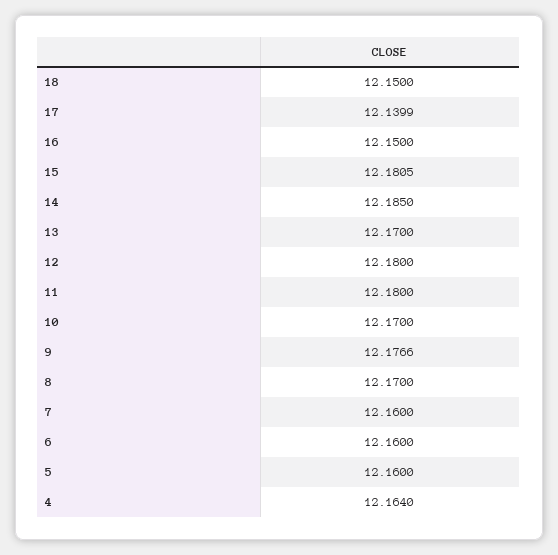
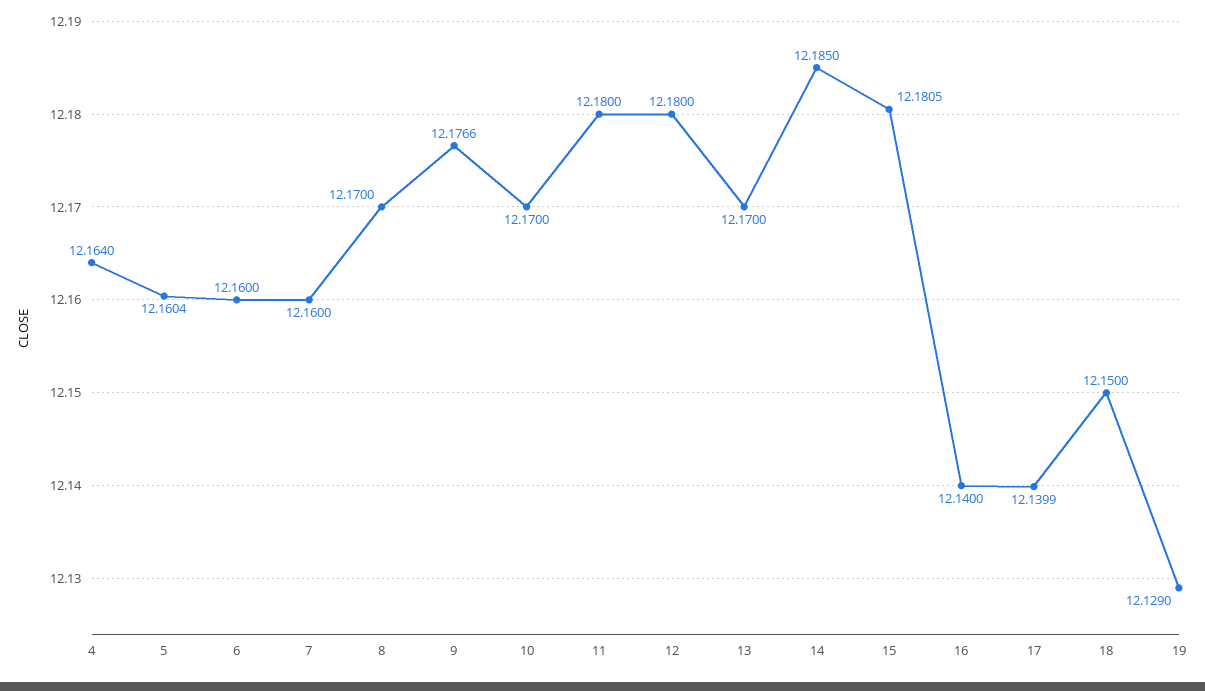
16: 12.15 -> 12.14
5: 12.16 -> 12.1604
19: none -> 12.129

